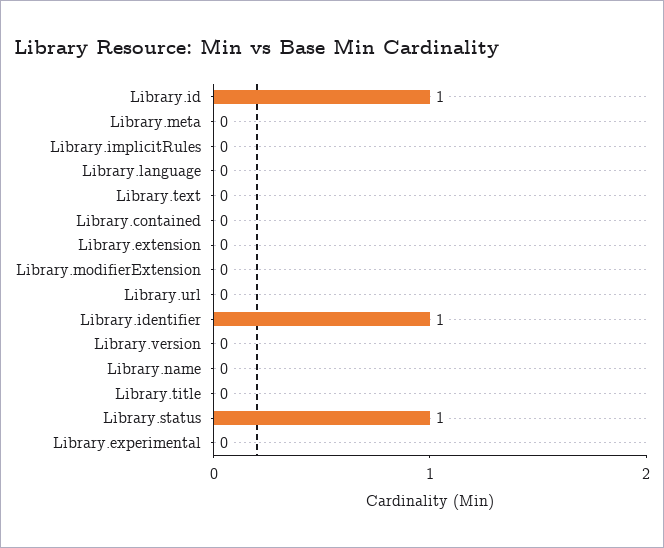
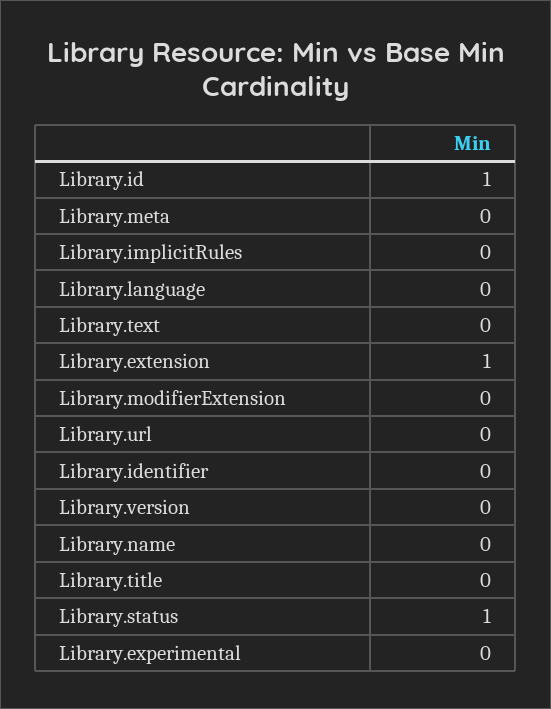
Library.contained: 0 -> none
Library.extension: 0 -> 1
Library.identifier: 1 -> 0

